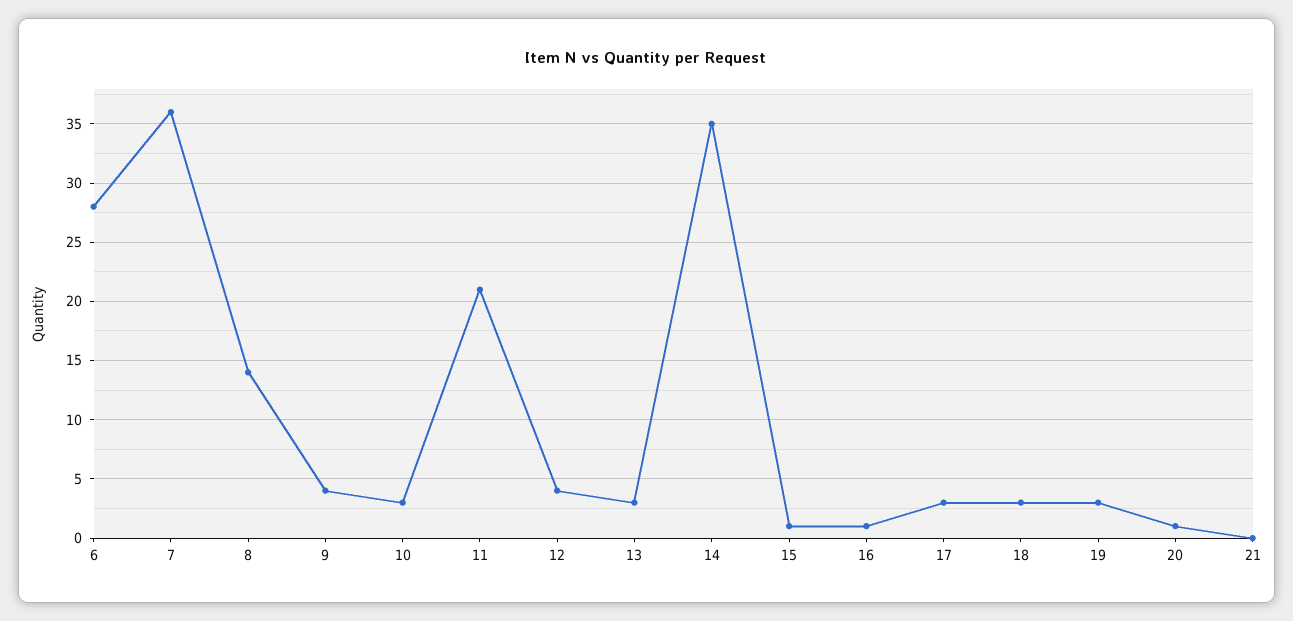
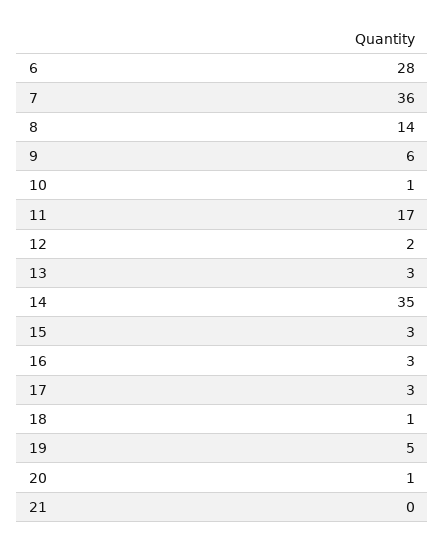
9: 4 -> 6
10: 3 -> 1
11: 21 -> 17
12: 4 -> 2
15: 1 -> 3
16: 1 -> 3
18: 3 -> 1
19: 3 -> 5

